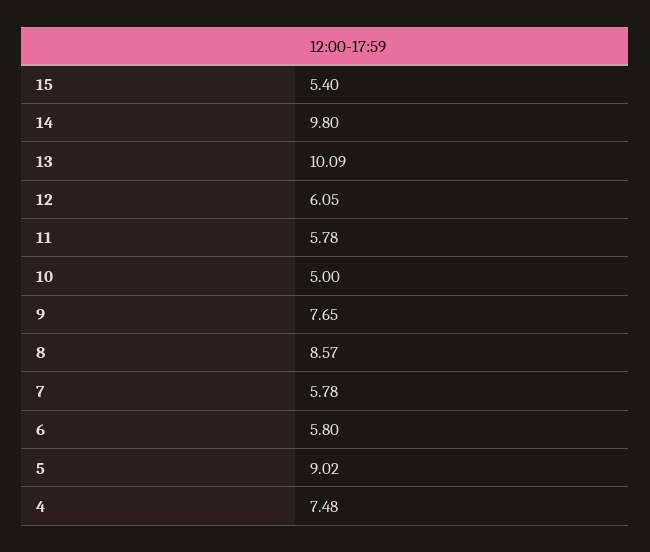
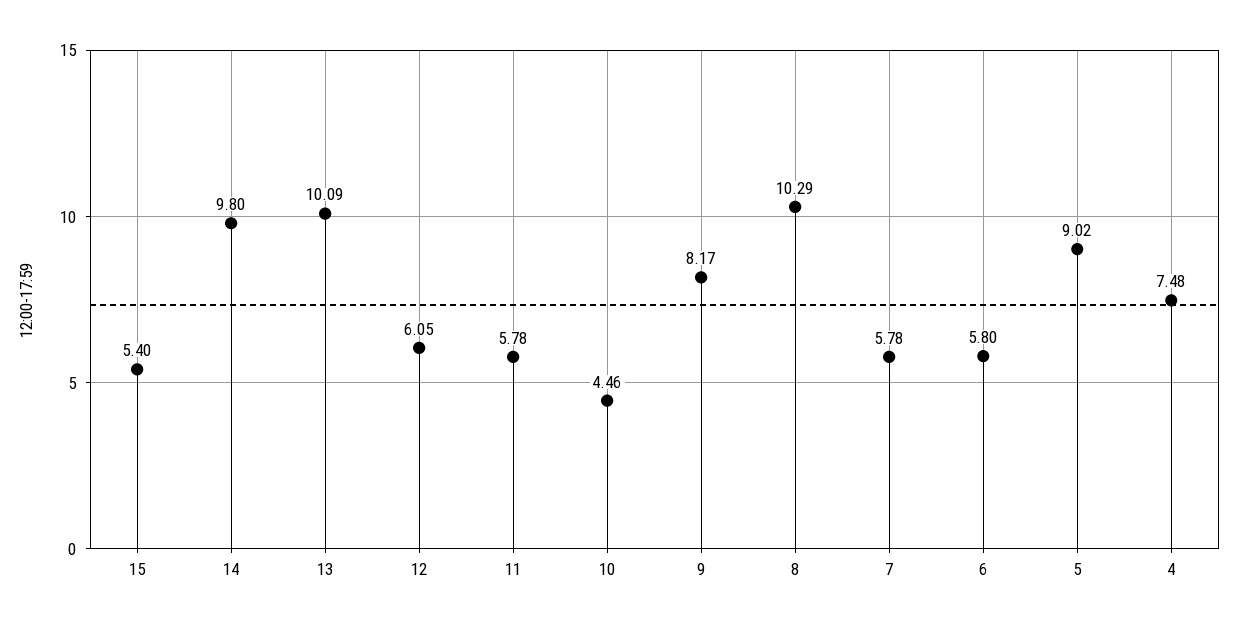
10: 5 -> 4.46
9: 7.65 -> 8.17
8: 8.57 -> 10.29

